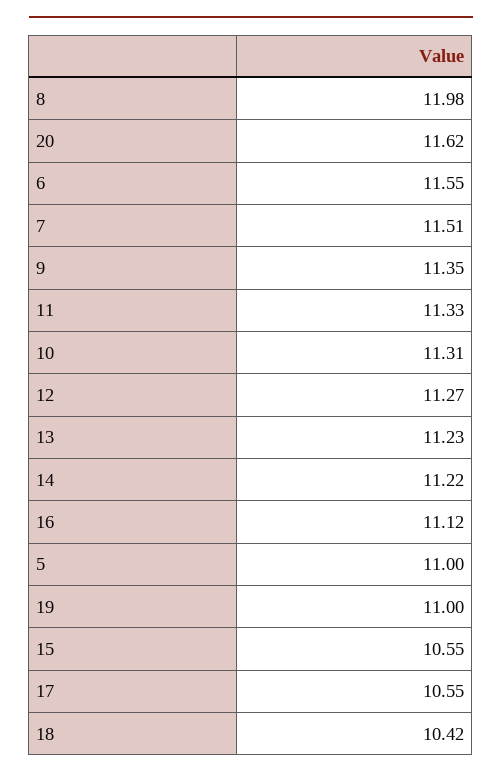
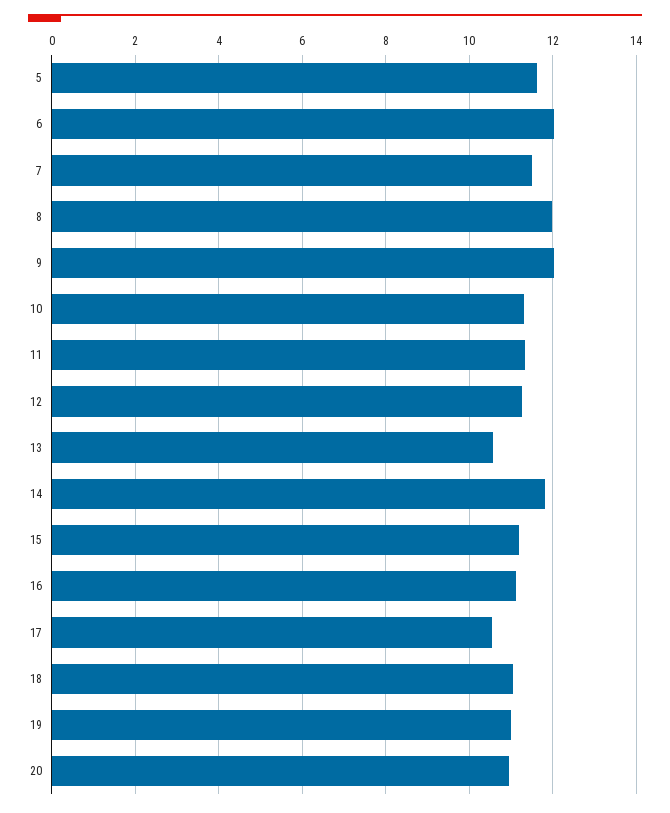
20: 11.62 -> 11
6: 11.55 -> 12
9: 11.35 -> 12
13: 11.23 -> 10.6
14: 11.22 -> 11.8
5: 11 -> 11.6
15: 10.55 -> 11.2
18: 10.42 -> 11

